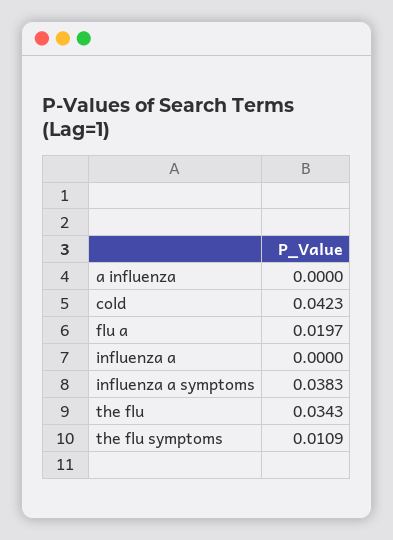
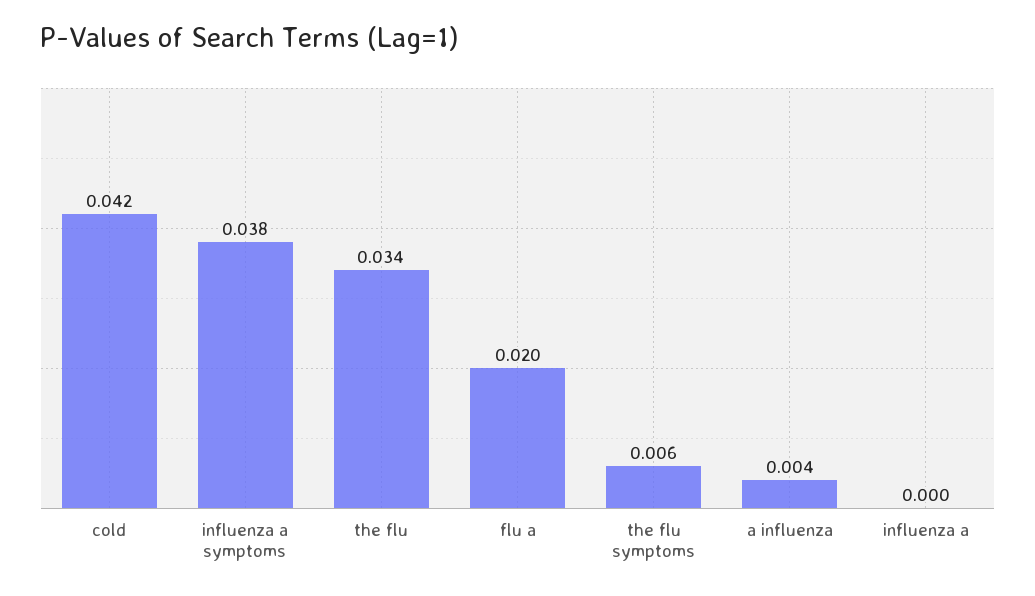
a influenza: 0 -> 0.004
the flu symptoms: 0.0109 -> 0.006

